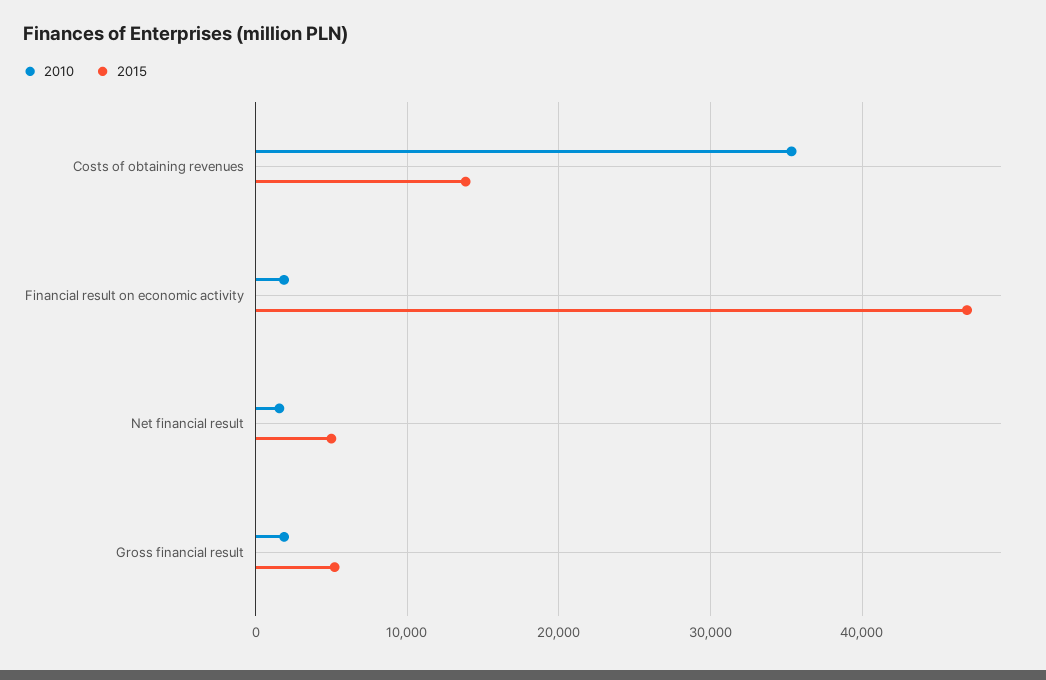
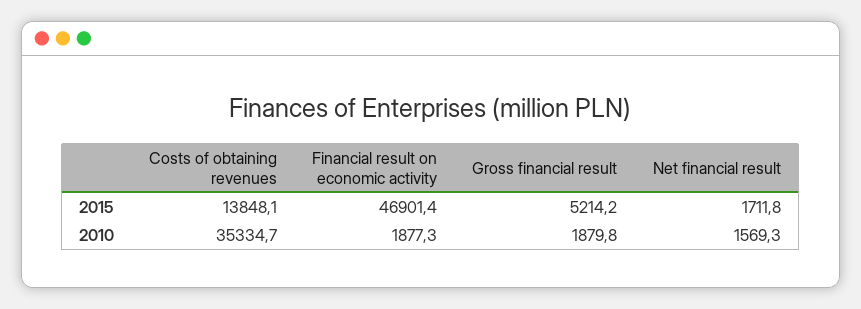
2015, Net financial result: 5000 -> 1711.8

